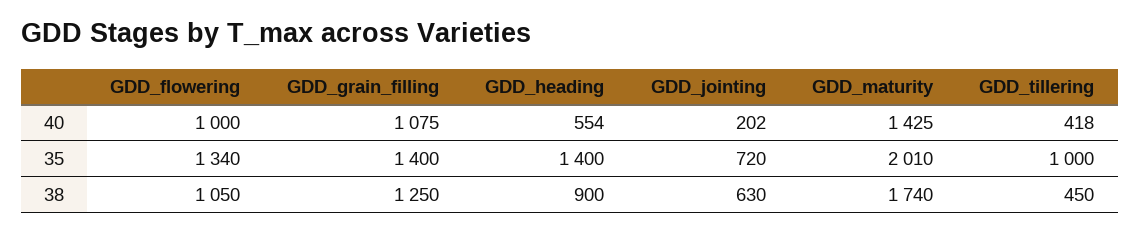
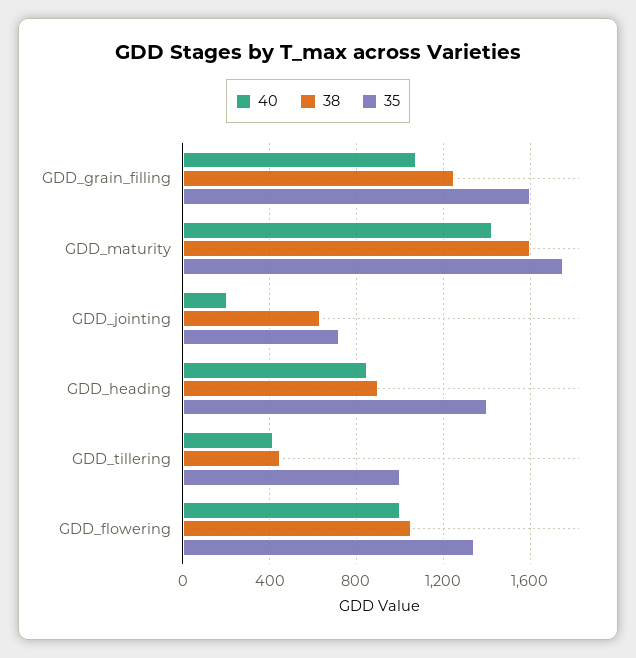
40, GDD_heading: 554 -> 850
35, GDD_grain_filling: 1400 -> 1600
35, GDD_maturity: 2010 -> 1750
38, GDD_maturity: 1740 -> 1600

